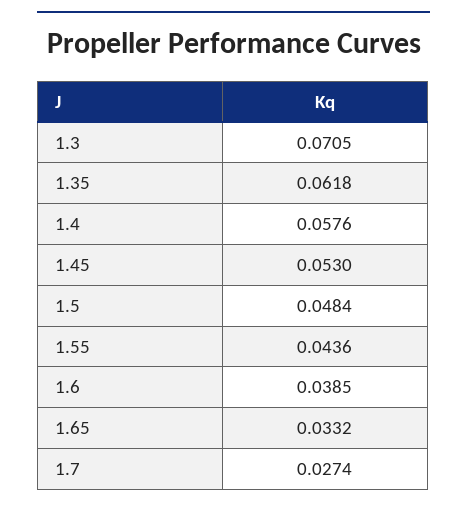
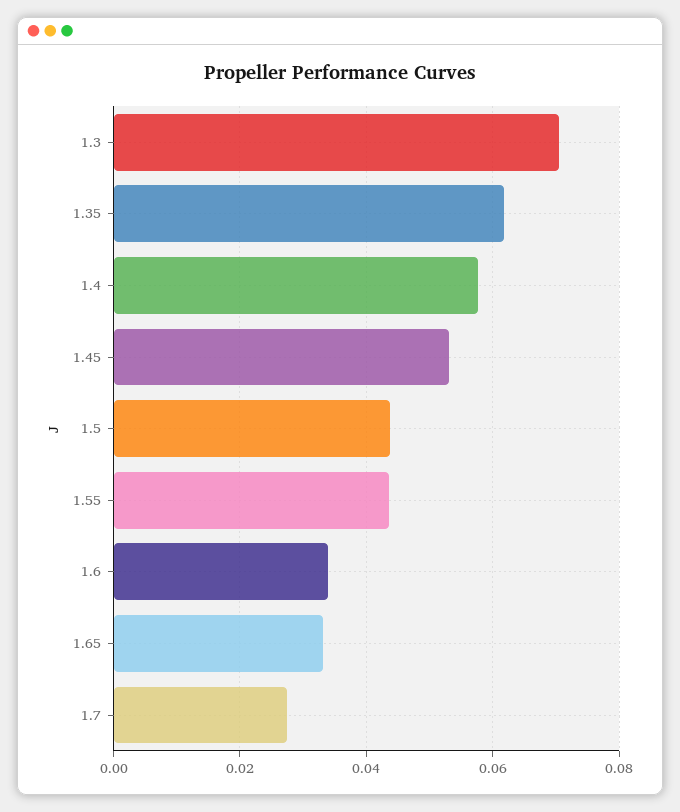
1.5: 0.0484 -> 0.044
1.6: 0.0385 -> 0.034

